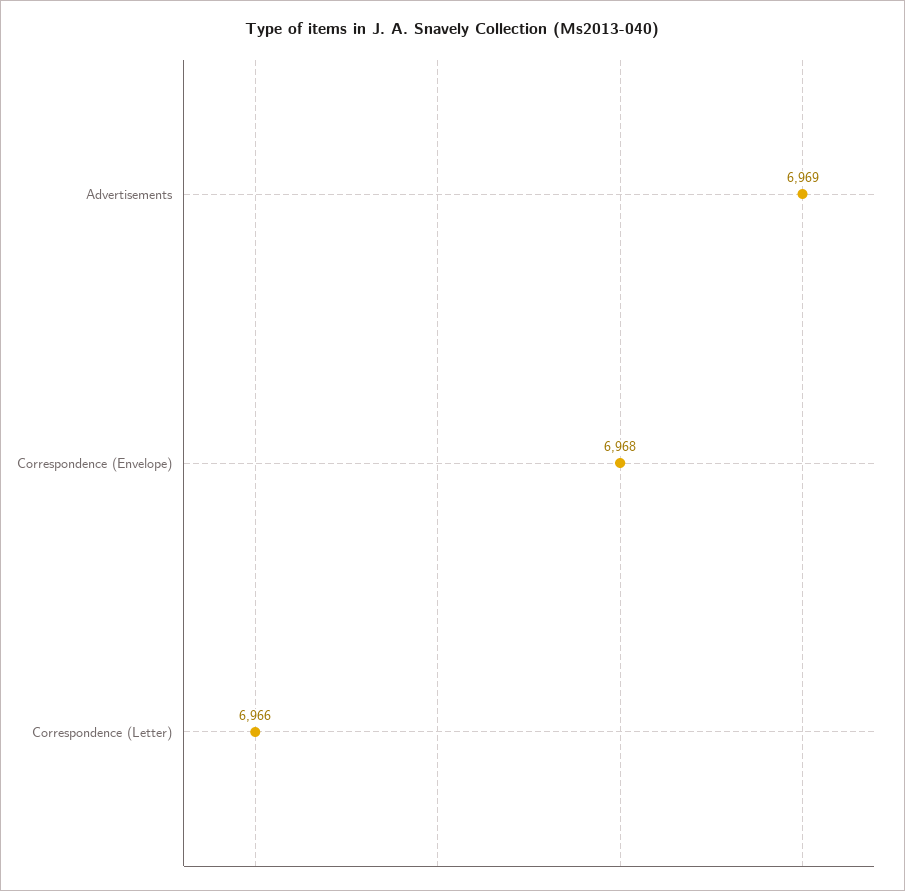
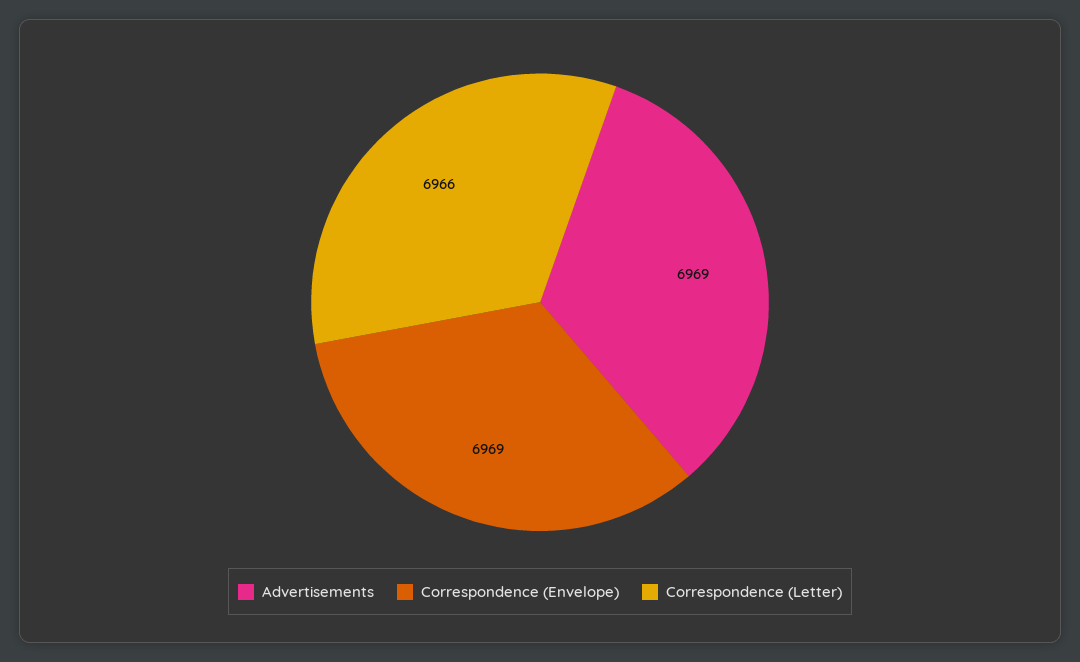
Correspondence (Envelope): 6968 -> 6969

